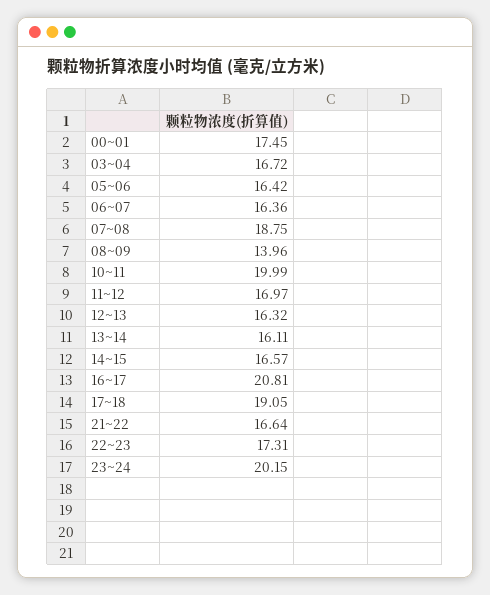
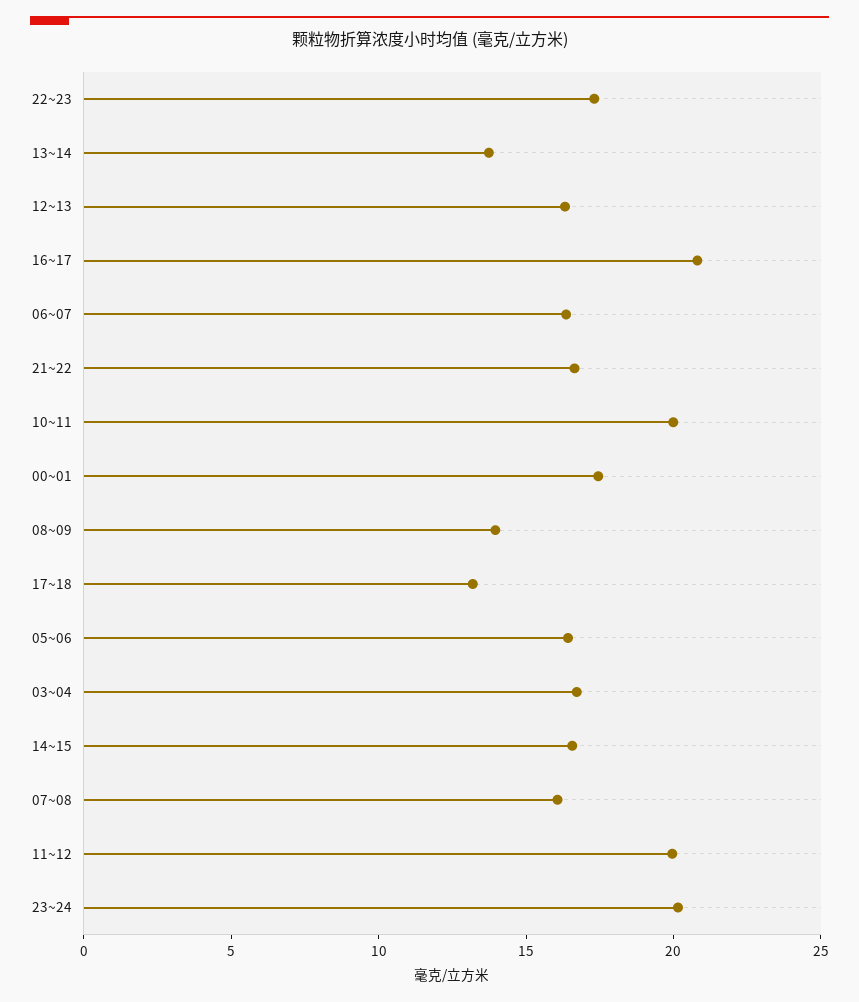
07~08: 18.75 -> 16
11~12: 16.97 -> 20
13~14: 16.11 -> 14
17~18: 19.05 -> 13

